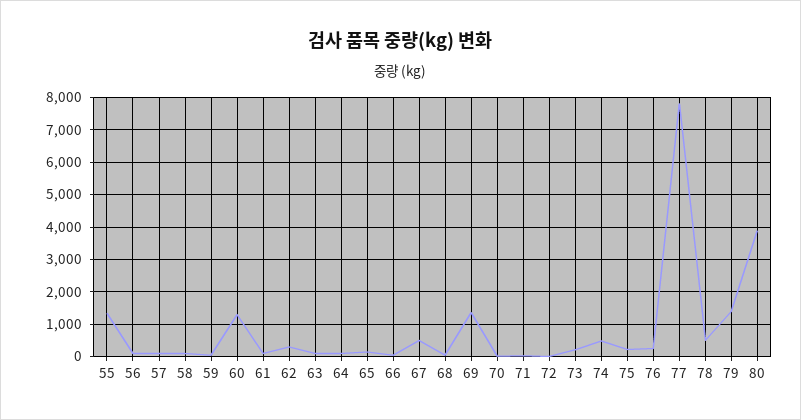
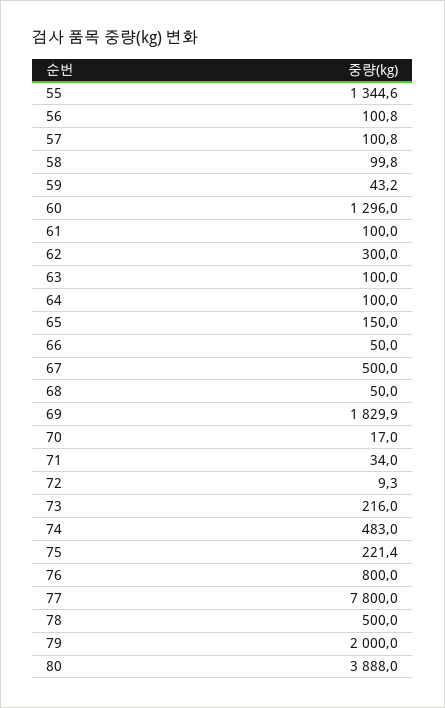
69: 1400 -> 1829.9
76: 200 -> 800
79: 1400 -> 2000

